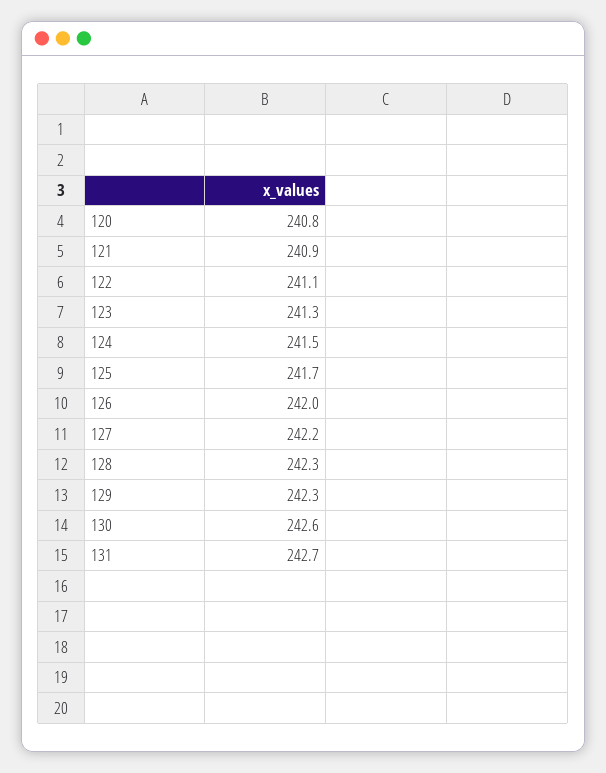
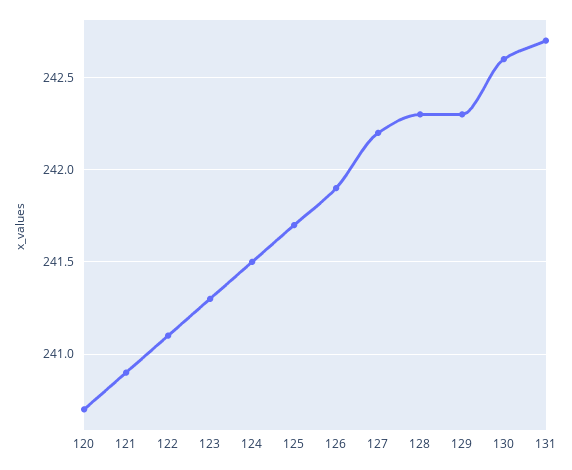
120: 240.8 -> 240.7
126: 242 -> 241.9

